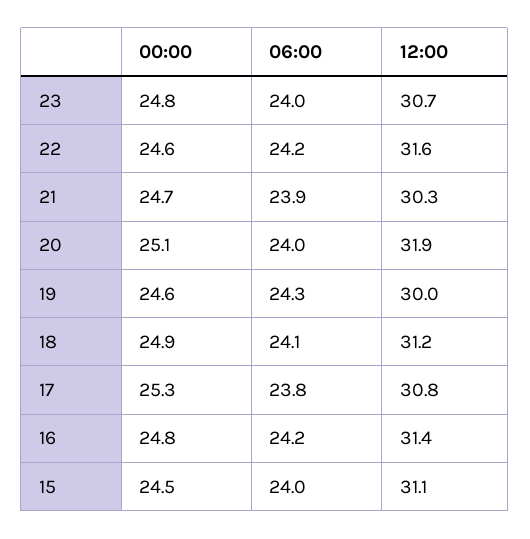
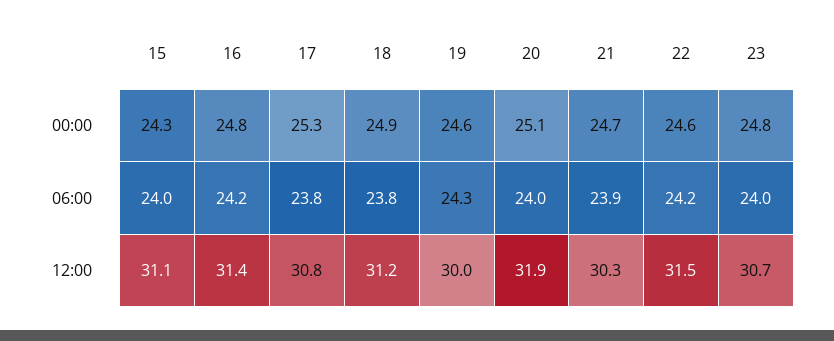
12:00, 22: 31.6 -> 31.5
06:00, 18: 24.1 -> 23.8
00:00, 15: 24.5 -> 24.3

